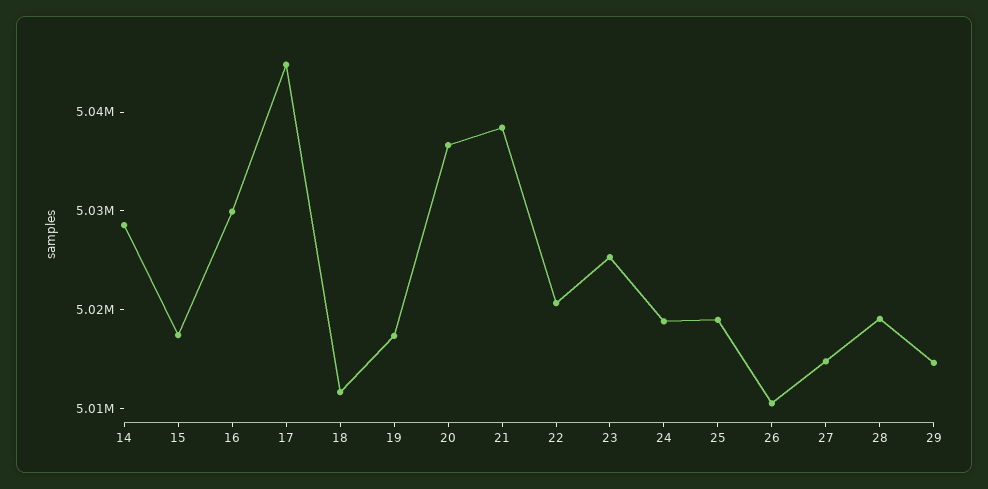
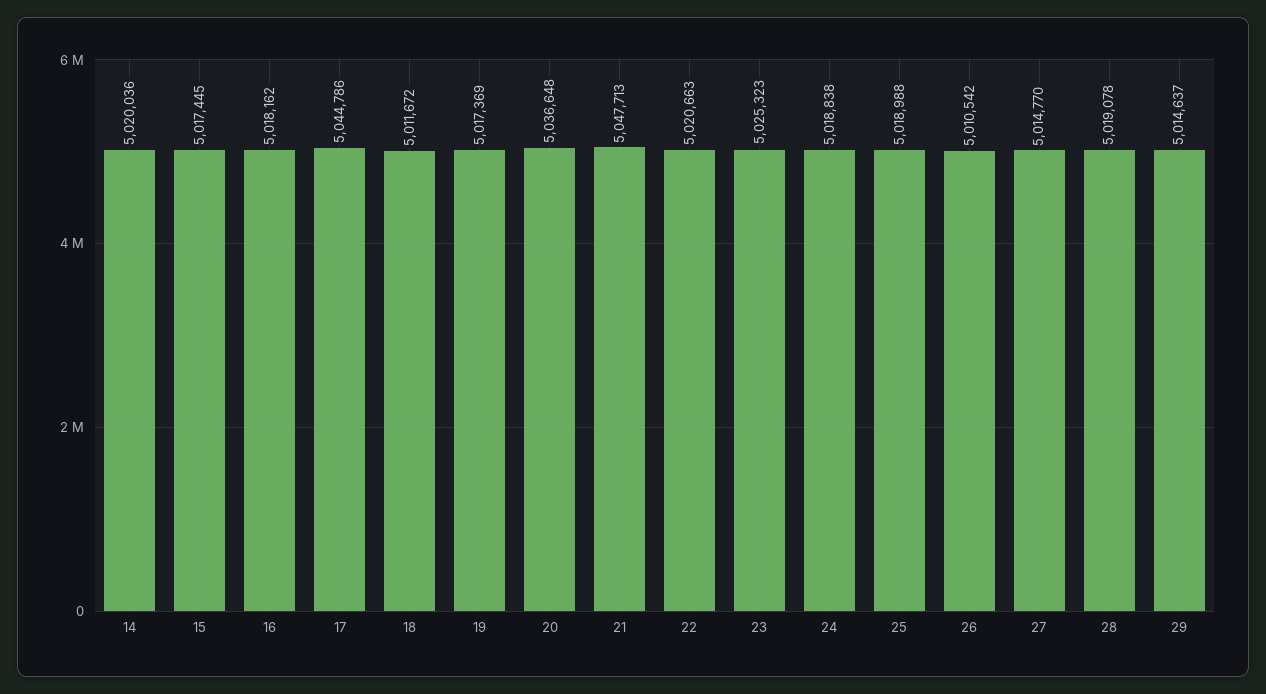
14: 5028000 -> 5020036
16: 5030000 -> 5018162
21: 5038000 -> 5047713

